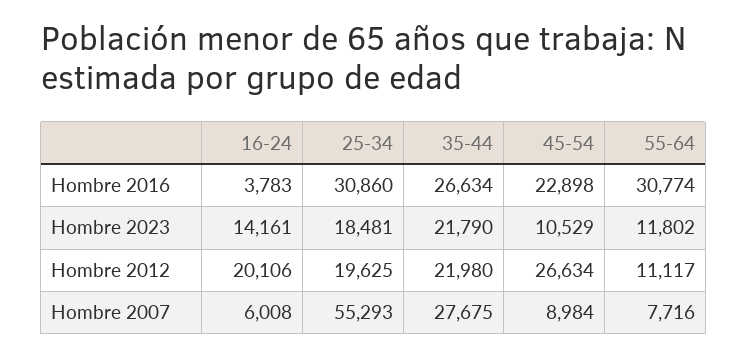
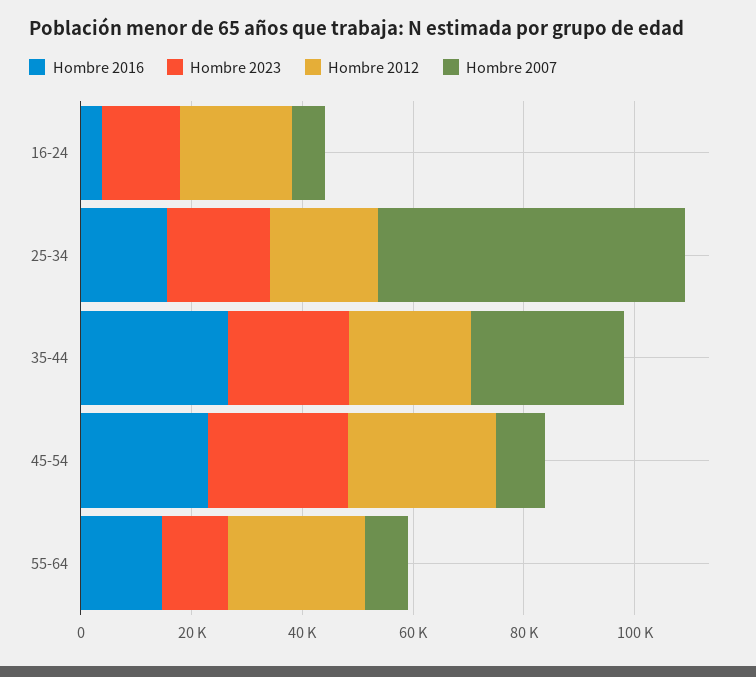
Hombre 2016, 25-34: 30860 -> 15000
Hombre 2016, 55-64: 30774 -> 15000
Hombre 2023, 45-54: 10529 -> 25000
Hombre 2012, 55-64: 11117 -> 25000

